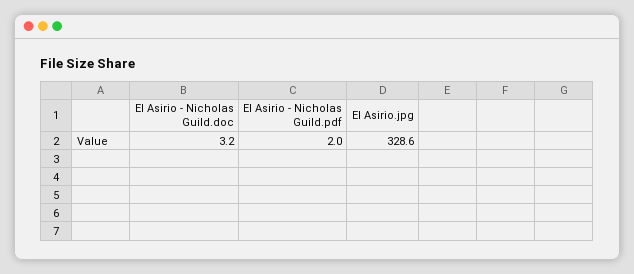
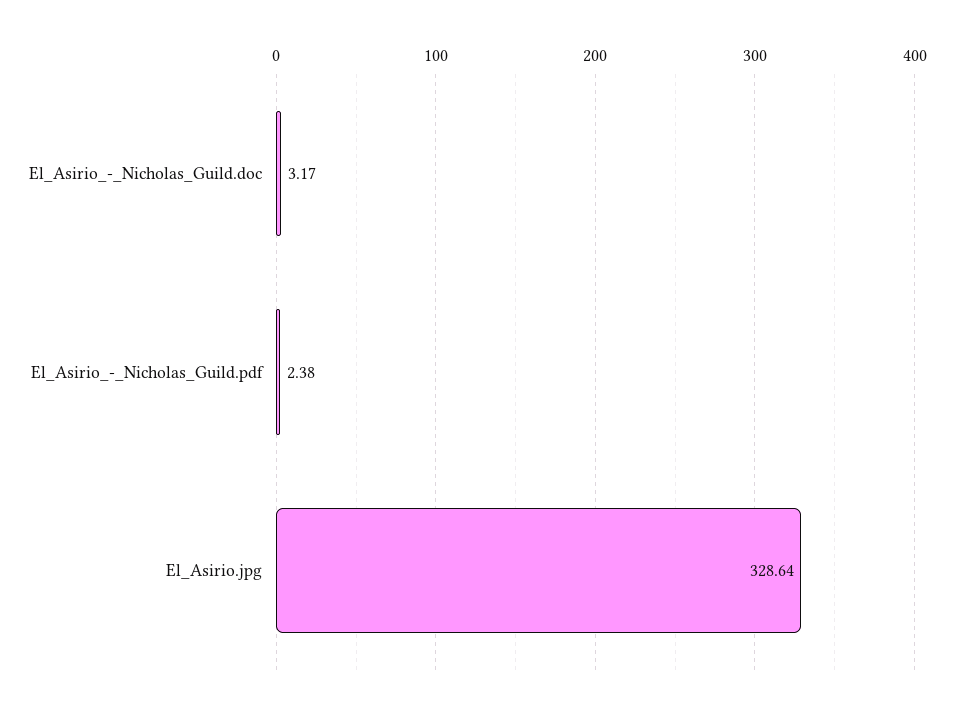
El Asirio - Nicholas Guild.pdf: 2 -> 2.38

